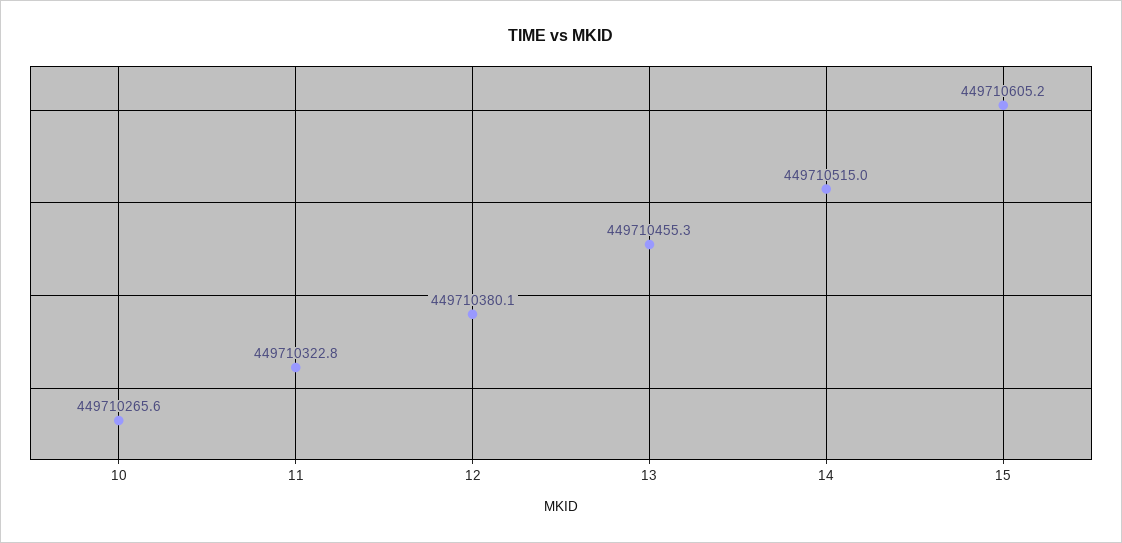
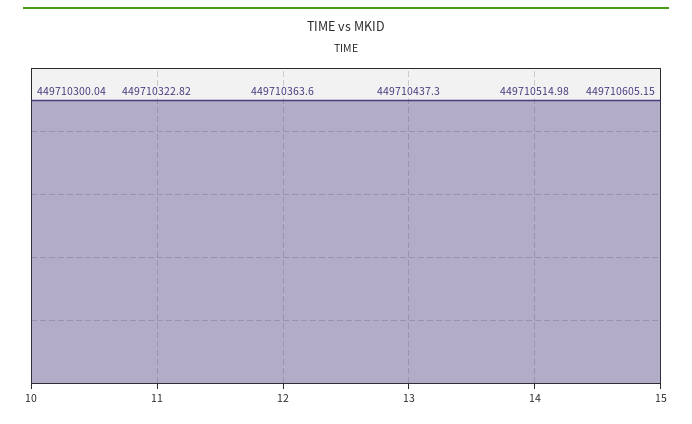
10: 449710265.6 -> 449710300.04
12: 449710380.1 -> 449710363.6
13: 449710455.3 -> 449710437.3

